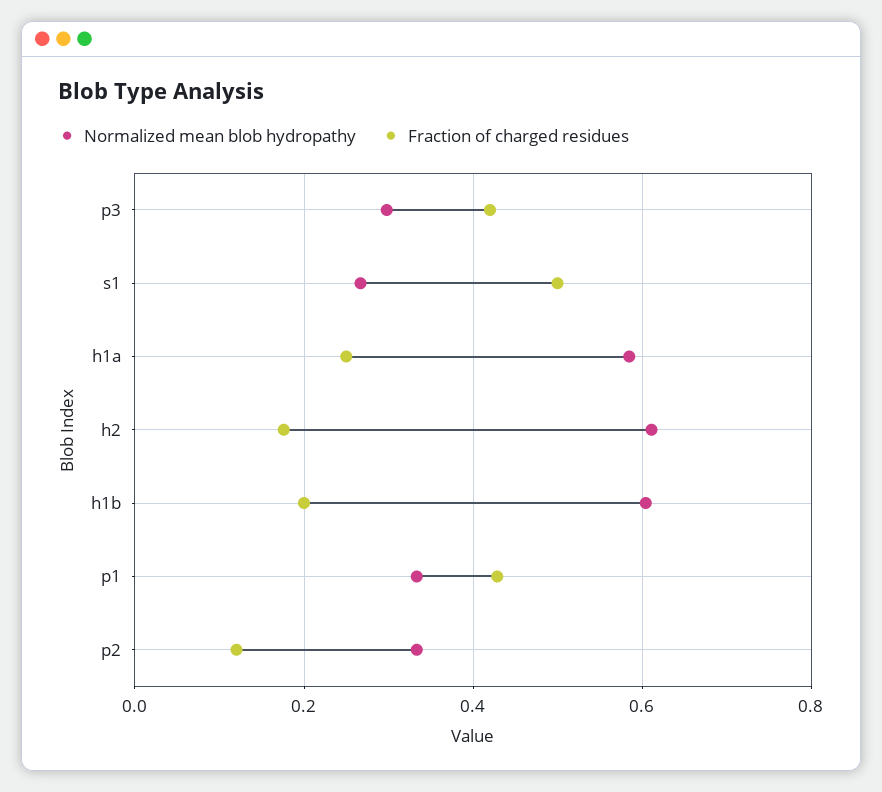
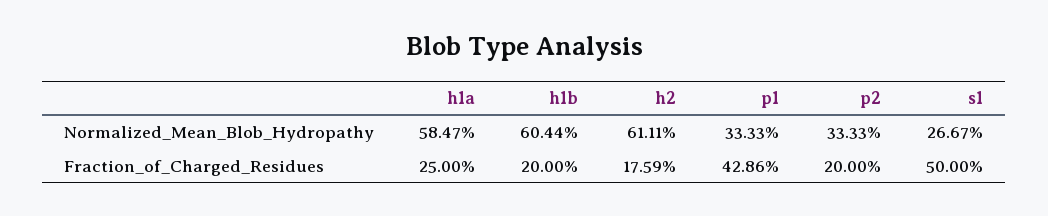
Normalized mean blob hydropathy, p3: 0.3 -> none
Fraction of charged residues, p3: 0.42 -> none
Fraction of charged residues, p2: 0.12 -> 0.2

